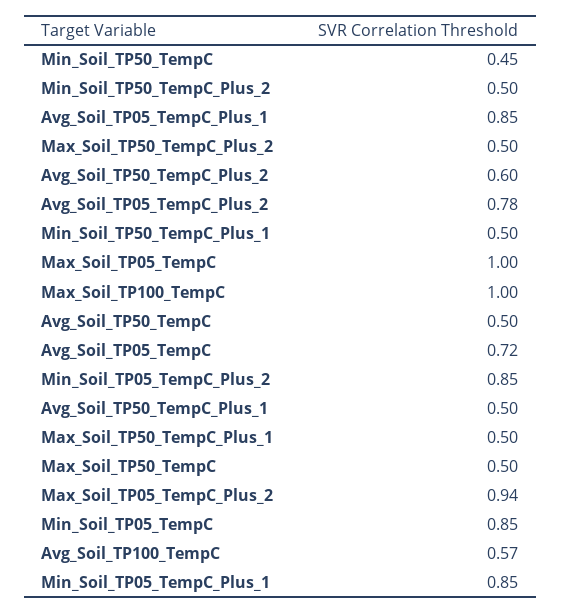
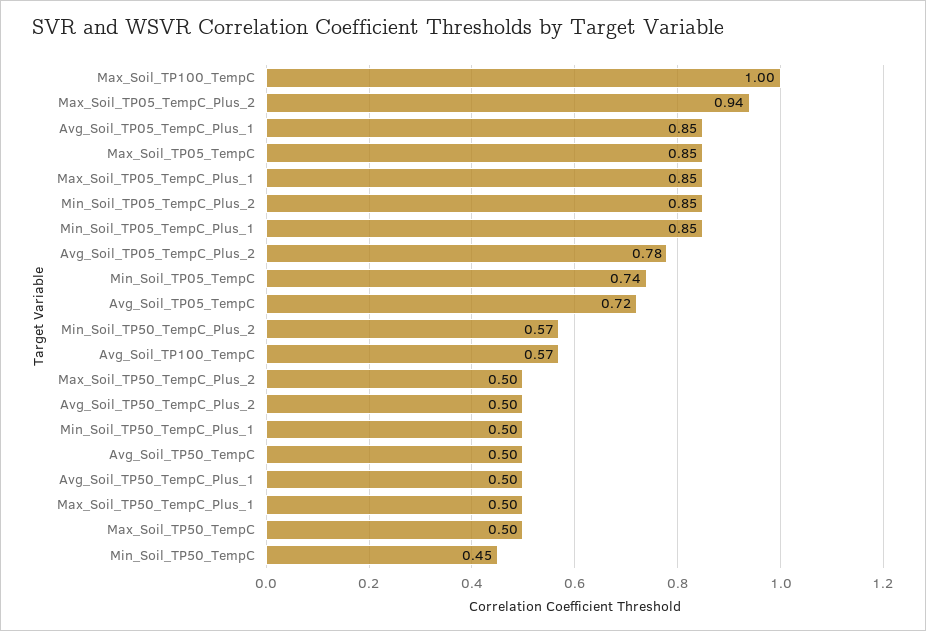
Min_Soil_TP50_TempC_Plus_2: 0.5 -> 0.57
Avg_Soil_TP50_TempC_Plus_2: 0.6 -> 0.5
Max_Soil_TP05_TempC: 1 -> 0.85
Min_Soil_TP05_TempC: 0.85 -> 0.74
Max_Soil_TP05_TempC_Plus_1: none -> 0.85

